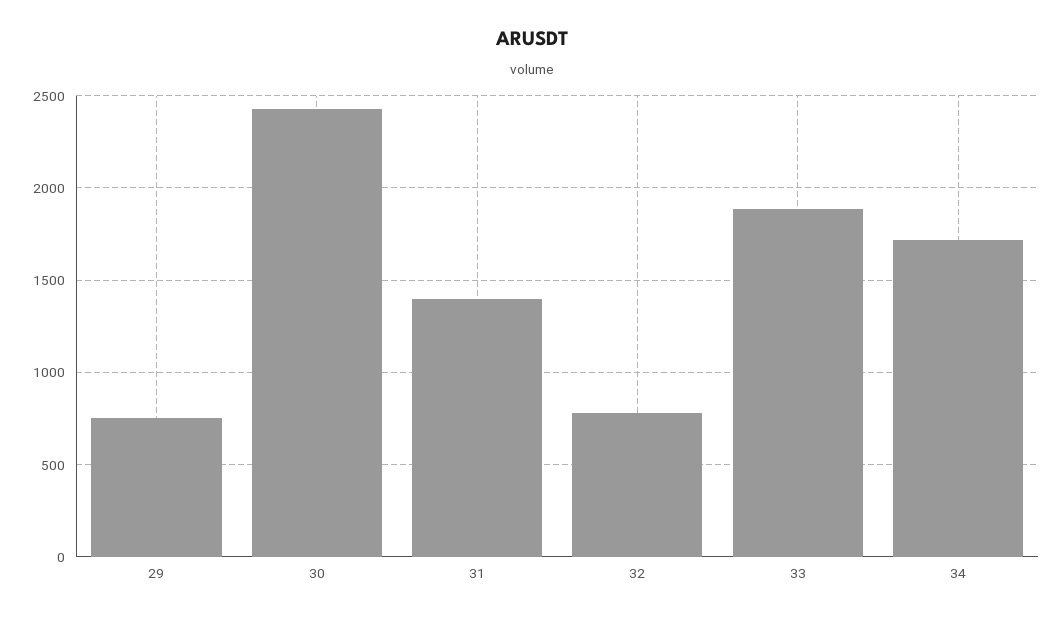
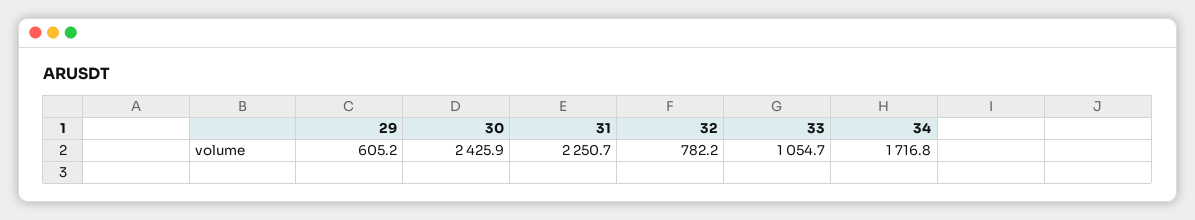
29: 750 -> 605.2
31: 1400 -> 2250.7
33: 1900 -> 1054.7

